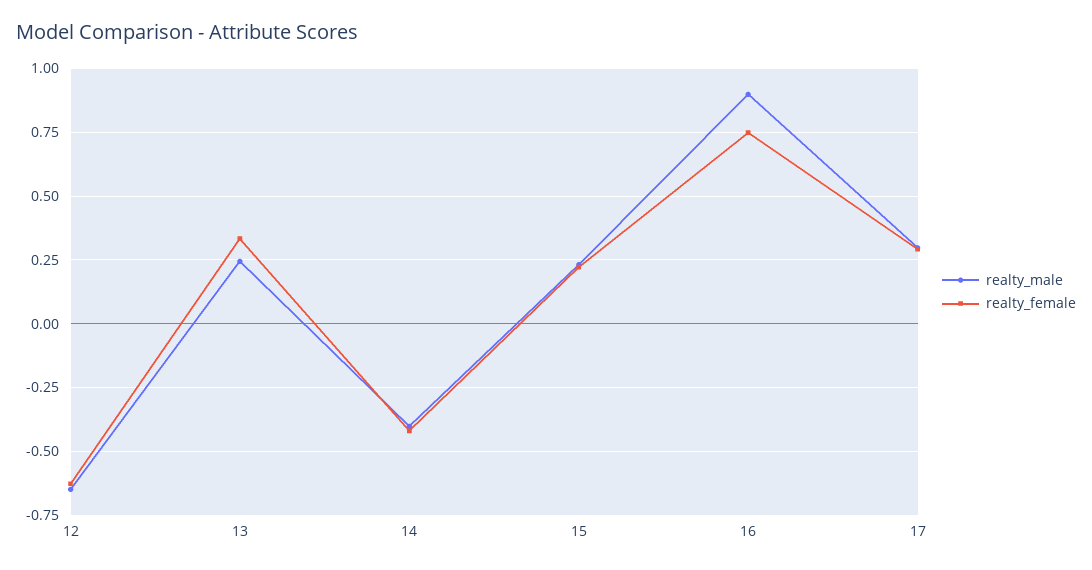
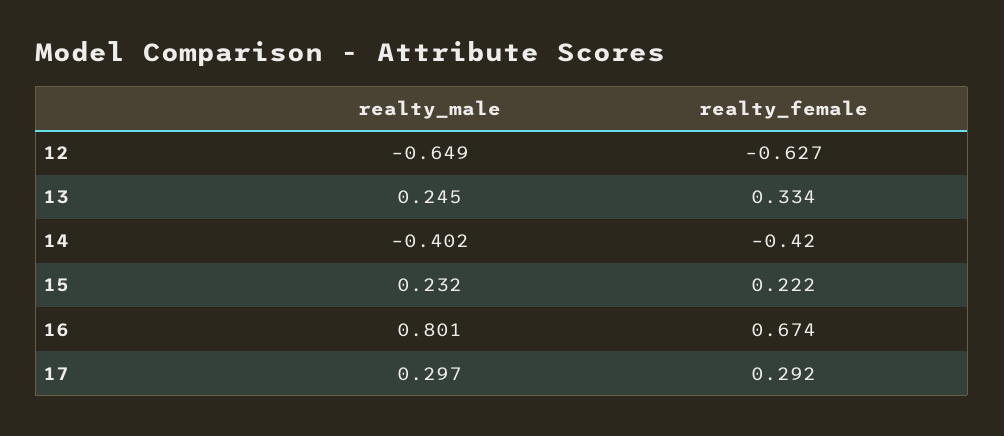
realty_male, 16: 0.9 -> 0.801
realty_female, 16: 0.75 -> 0.674

